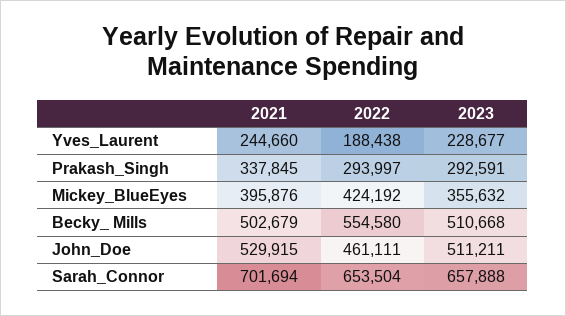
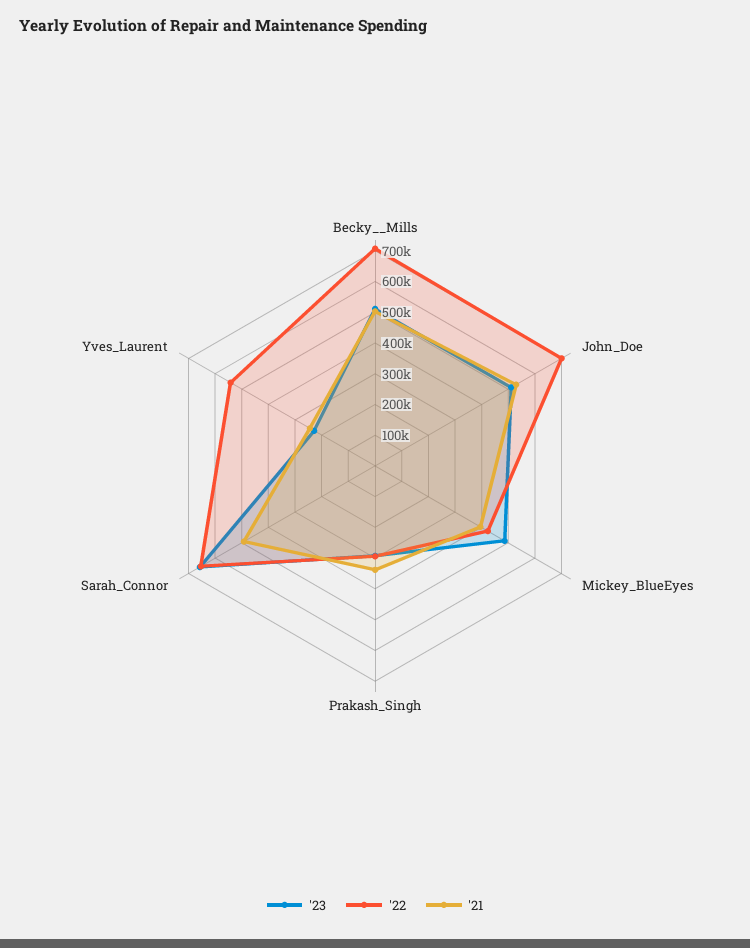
2022, Yves_Laurent: 188438 -> 550000
2023, Mickey_BlueEyes: 355632 -> 500000
2022, Becky_ Mills: 554580 -> 700000
2022, John_Doe: 461111 -> 700000
2021, Sarah_Connor: 701694 -> 500000

